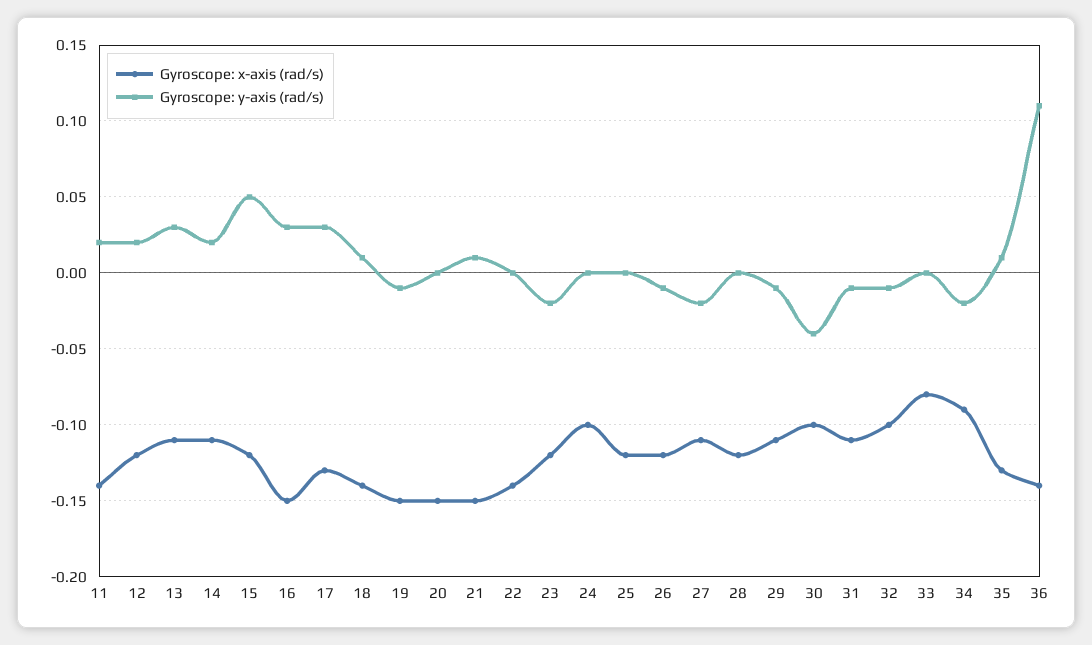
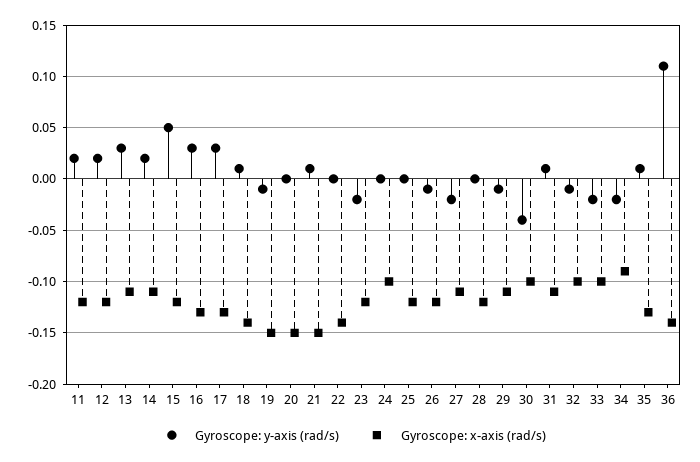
Gyroscope: x-axis (rad/s), 11: -0.14 -> -0.12
Gyroscope: x-axis (rad/s), 16: -0.15 -> -0.13
Gyroscope: y-axis (rad/s), 31: -0.01 -> 0.01
Gyroscope: x-axis (rad/s), 33: -0.08 -> -0.1
Gyroscope: y-axis (rad/s), 33: 0 -> -0.02

